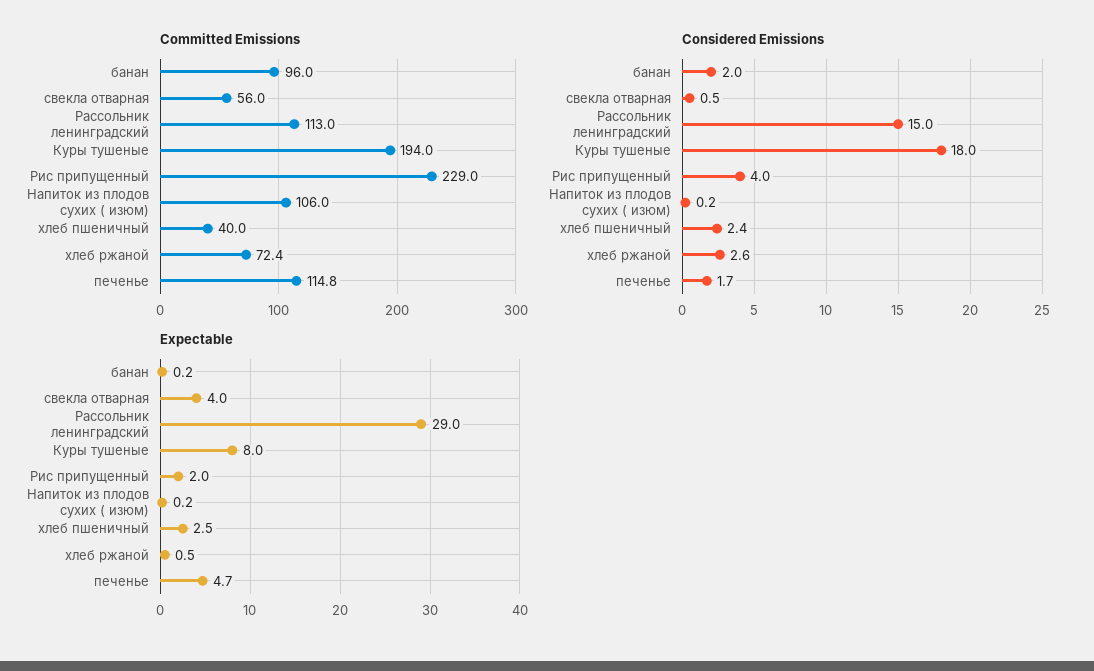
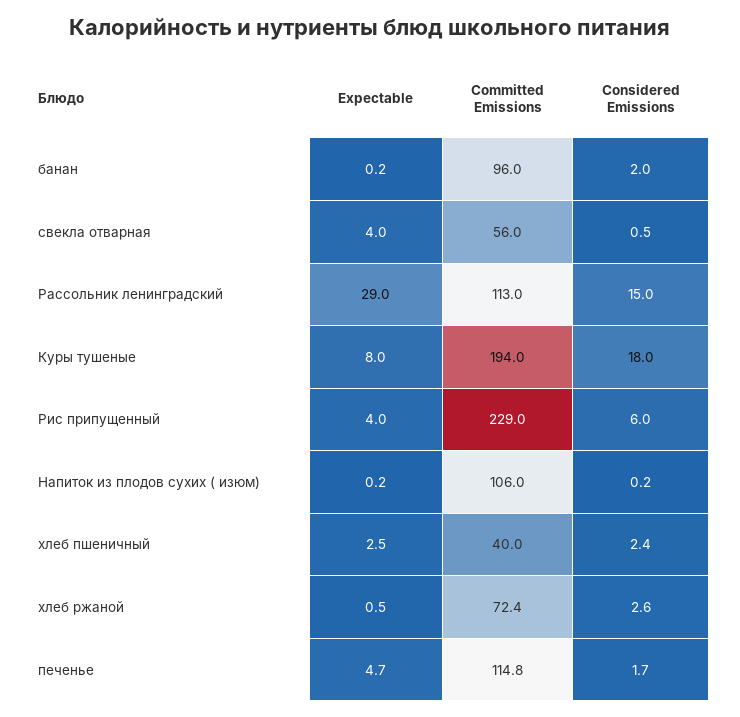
Considered Emissions, Рис припущенный: 4 -> 6
Expectable, Рис припущенный: 2 -> 4

